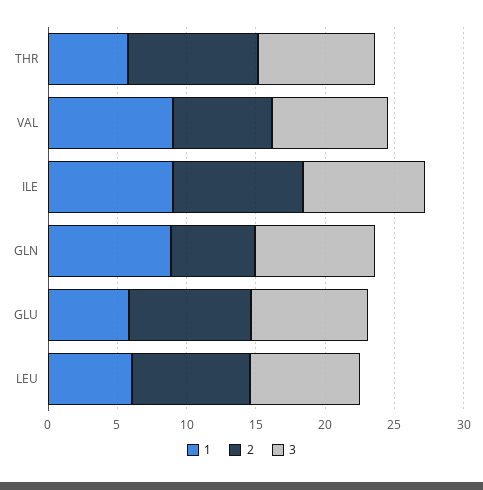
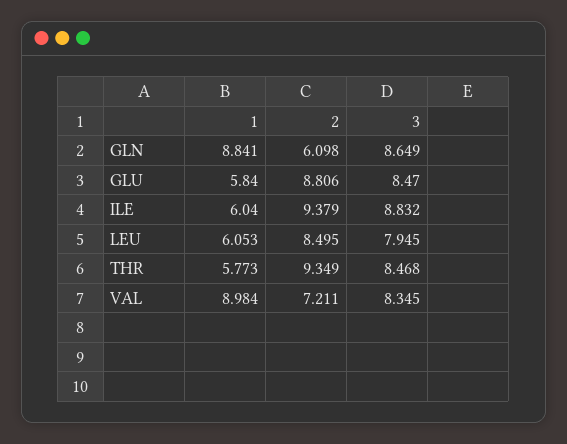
1, ILE: 9 -> 6.04

